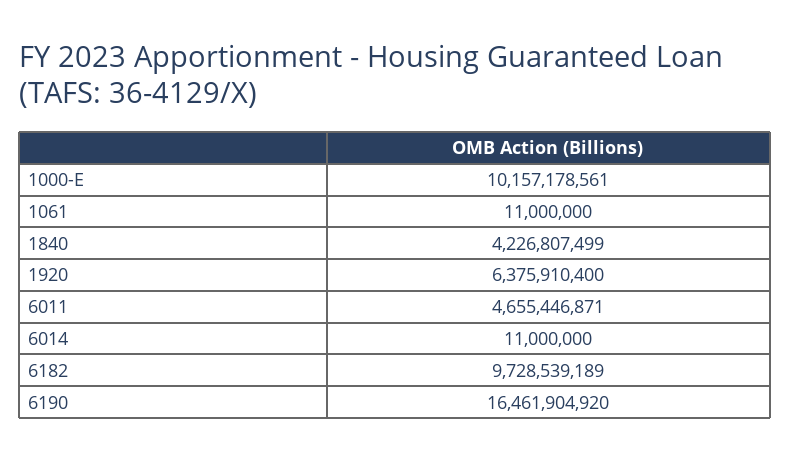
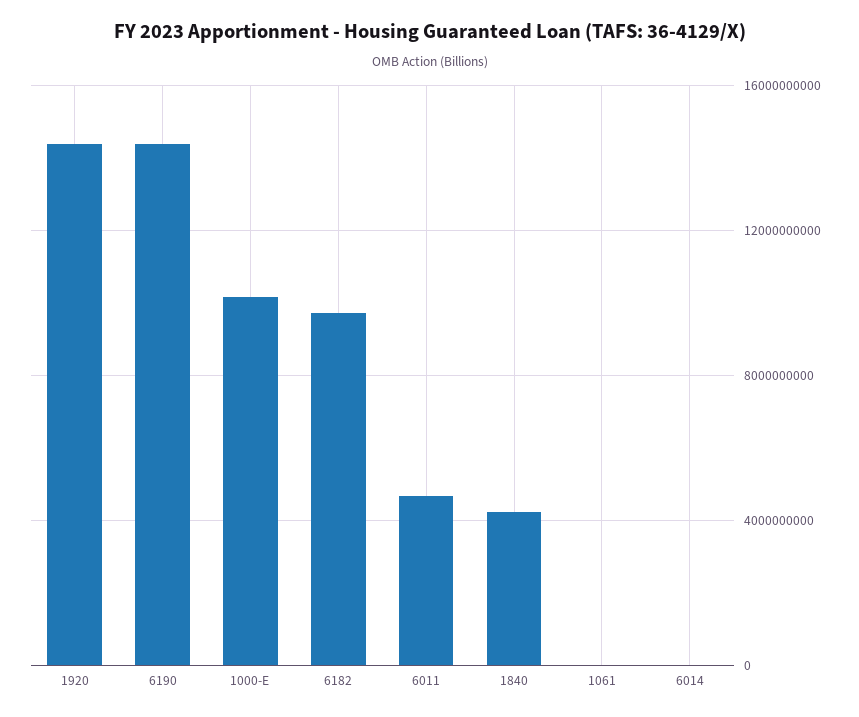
1920: 6375910400 -> 14500000000
6190: 16461904920 -> 14500000000

